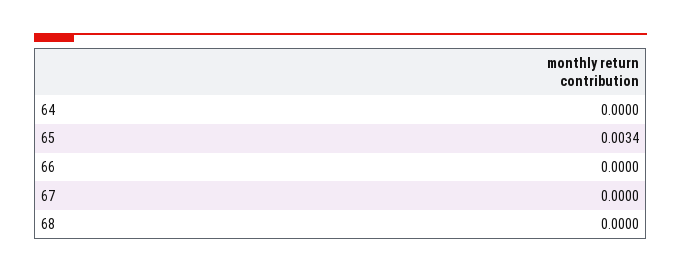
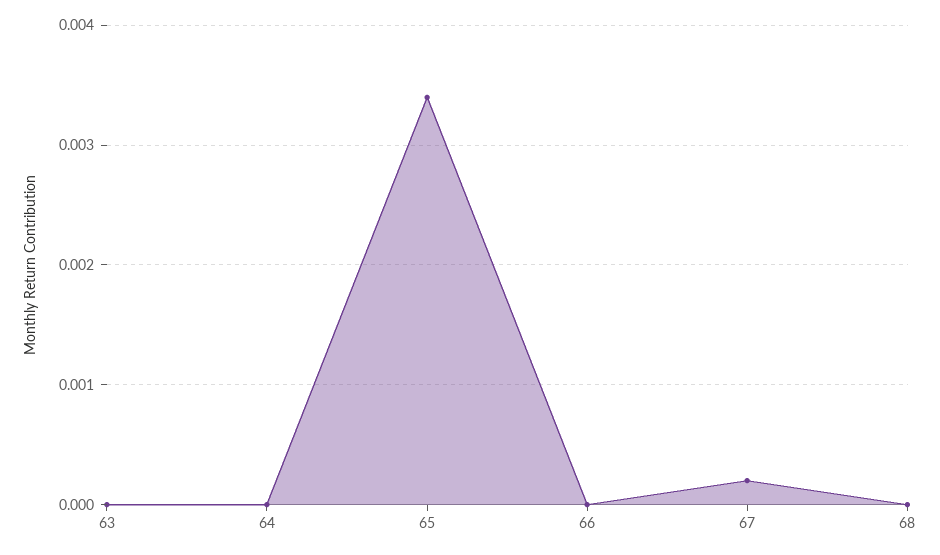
67: 0 -> 0.0002
63: none -> 0

